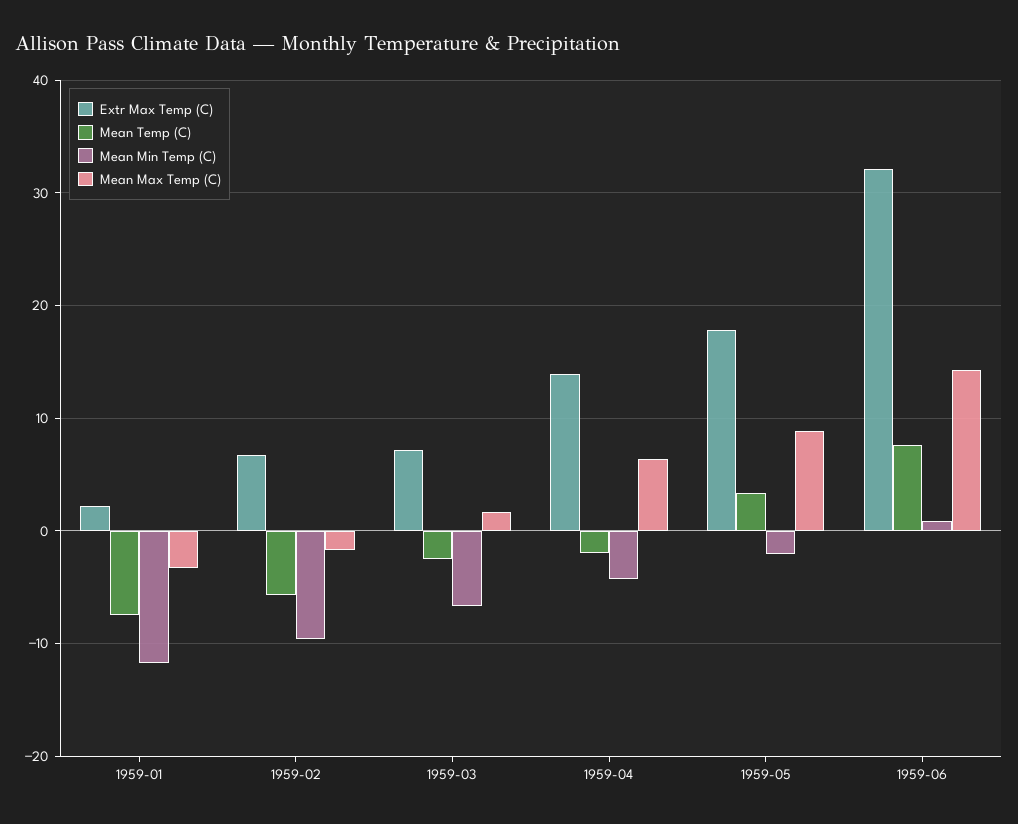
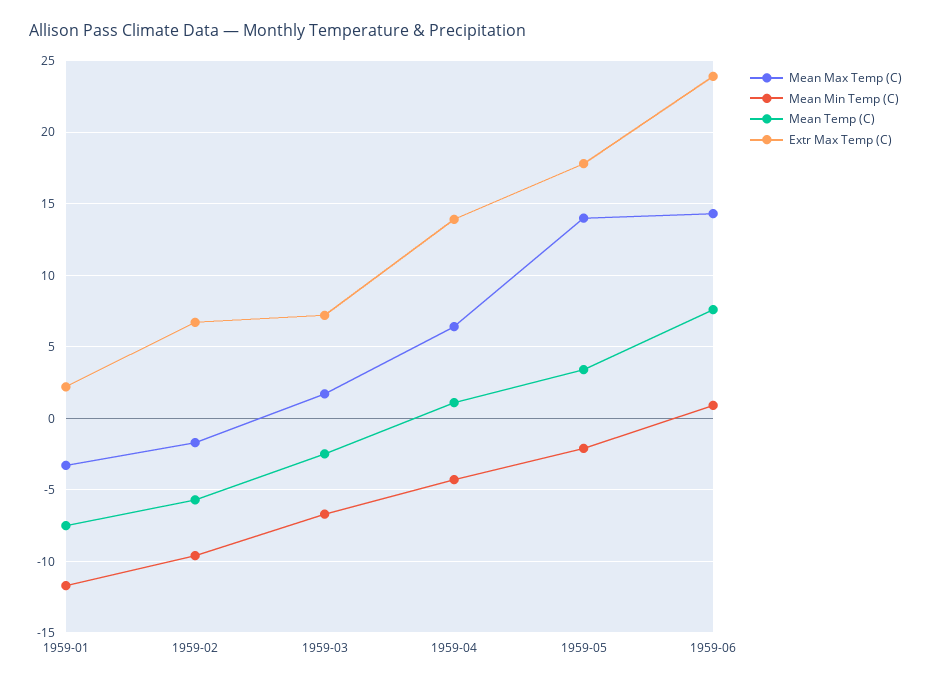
Mean Temp (C), 1959-04: -2 -> 1
Mean Max Temp (C), 1959-05: 9 -> 14
Extr Max Temp (C), 1959-06: 32 -> 24

